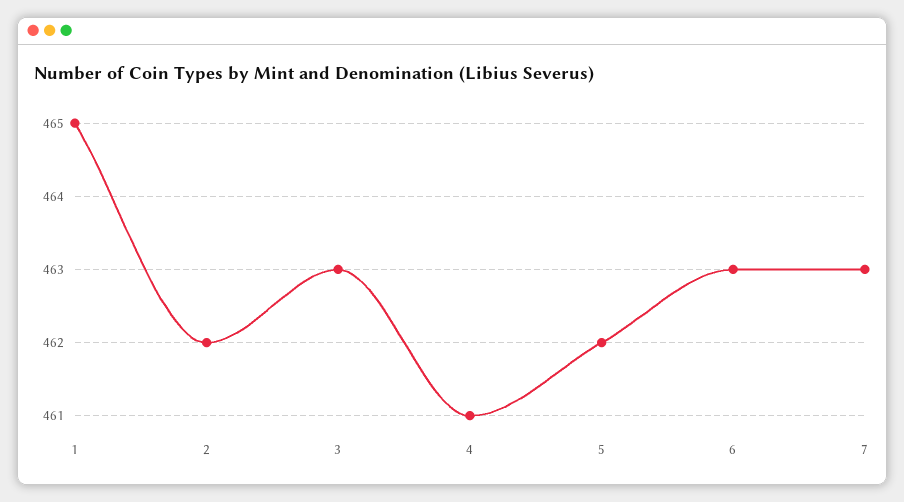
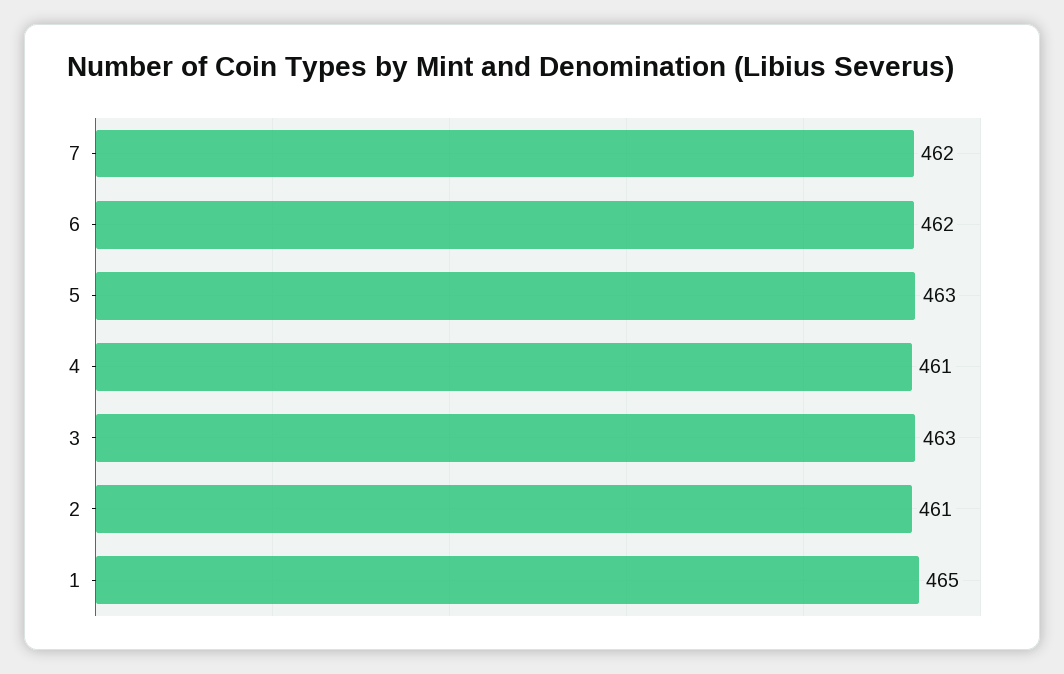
2: 462 -> 461
5: 462 -> 463
6: 463 -> 462
7: 463 -> 462

